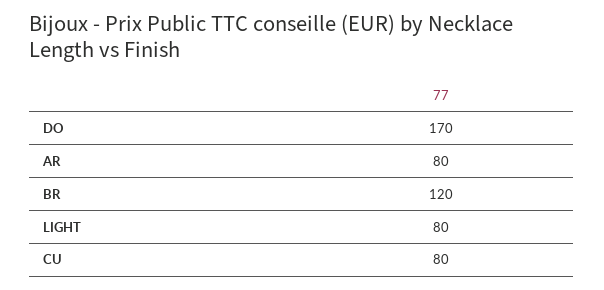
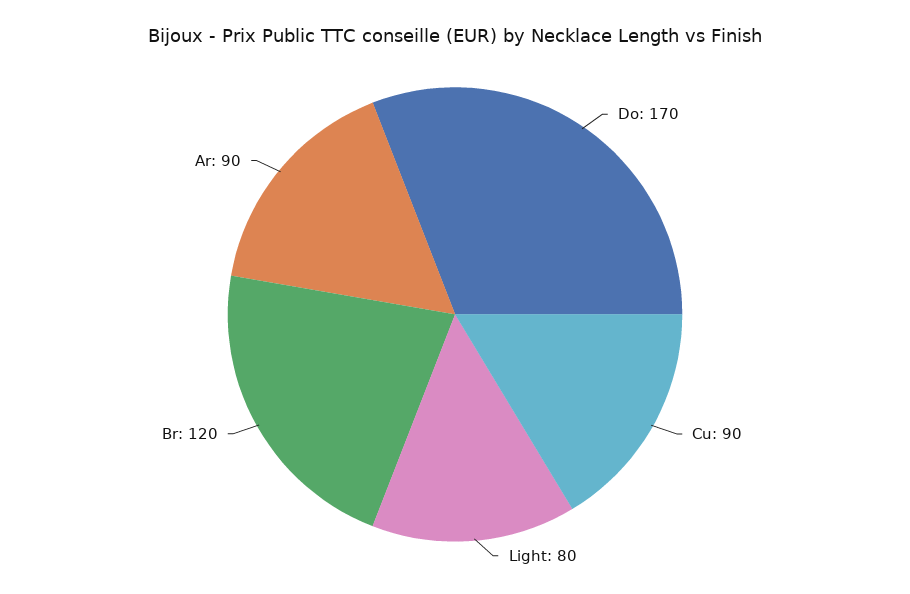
AR: 80 -> 90
CU: 80 -> 90

